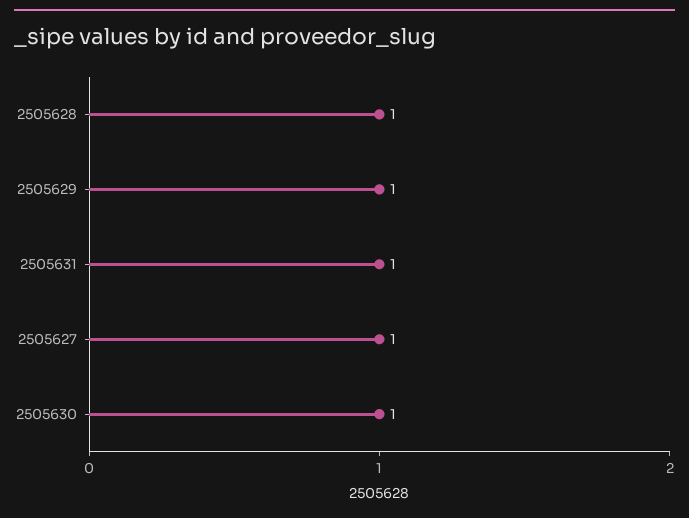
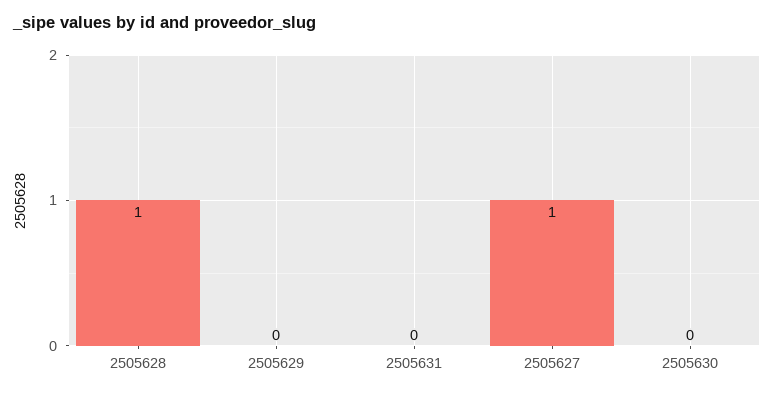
2505629: 1 -> 0
2505631: 1 -> 0
2505630: 1 -> 0

